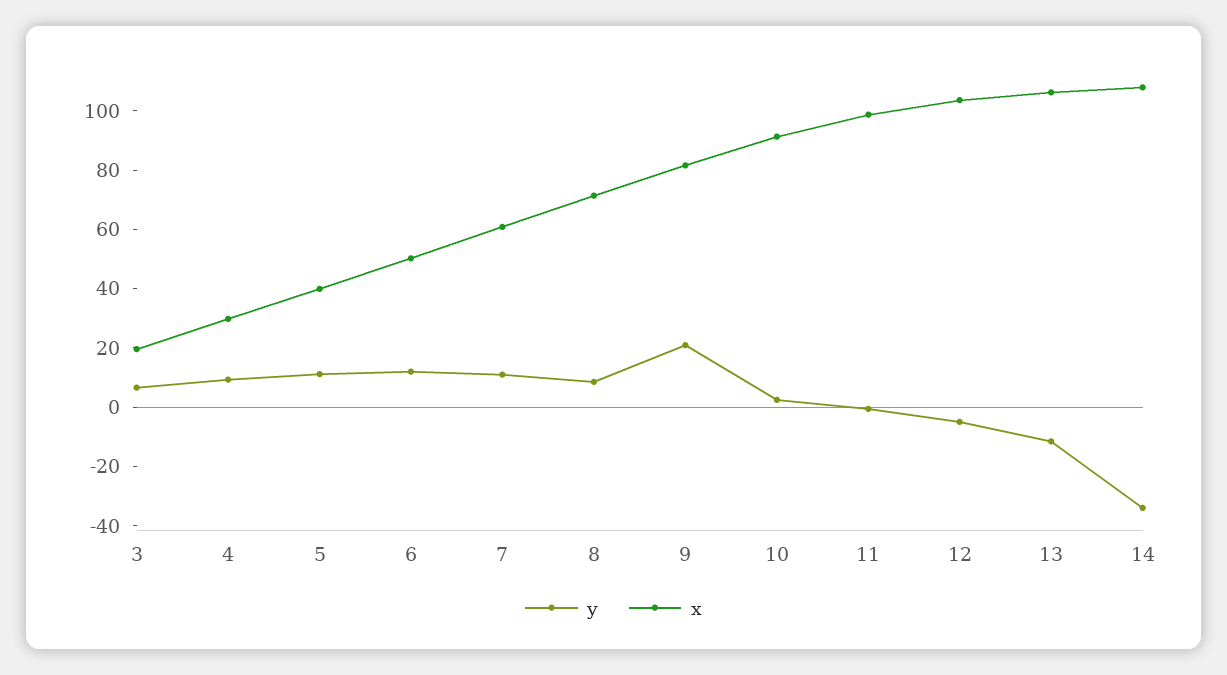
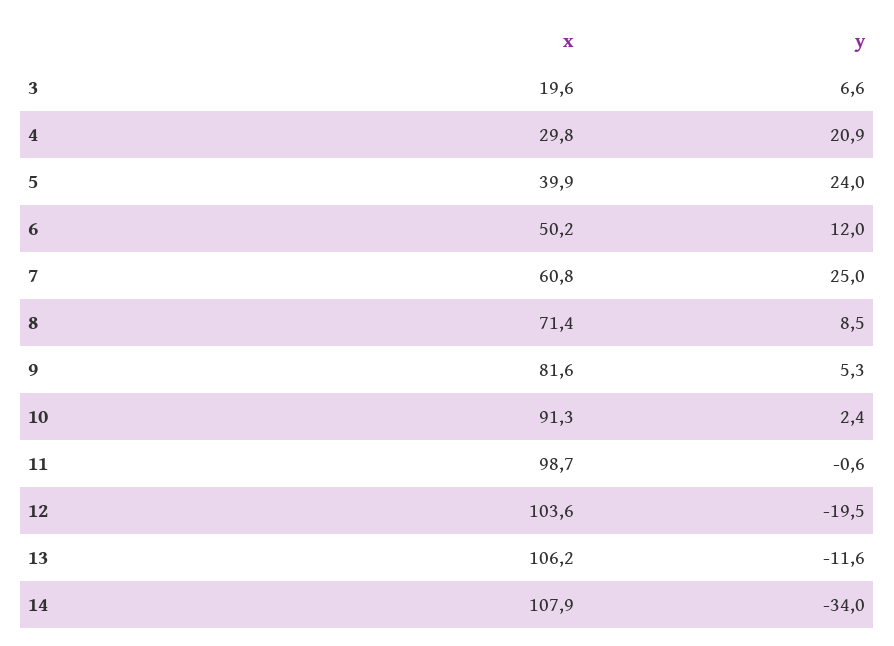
y, 4: 10 -> 20.9
y, 5: 10 -> 24
y, 7: 10 -> 25
y, 9: 20 -> 5.3
y, 12: -5 -> -19.5

